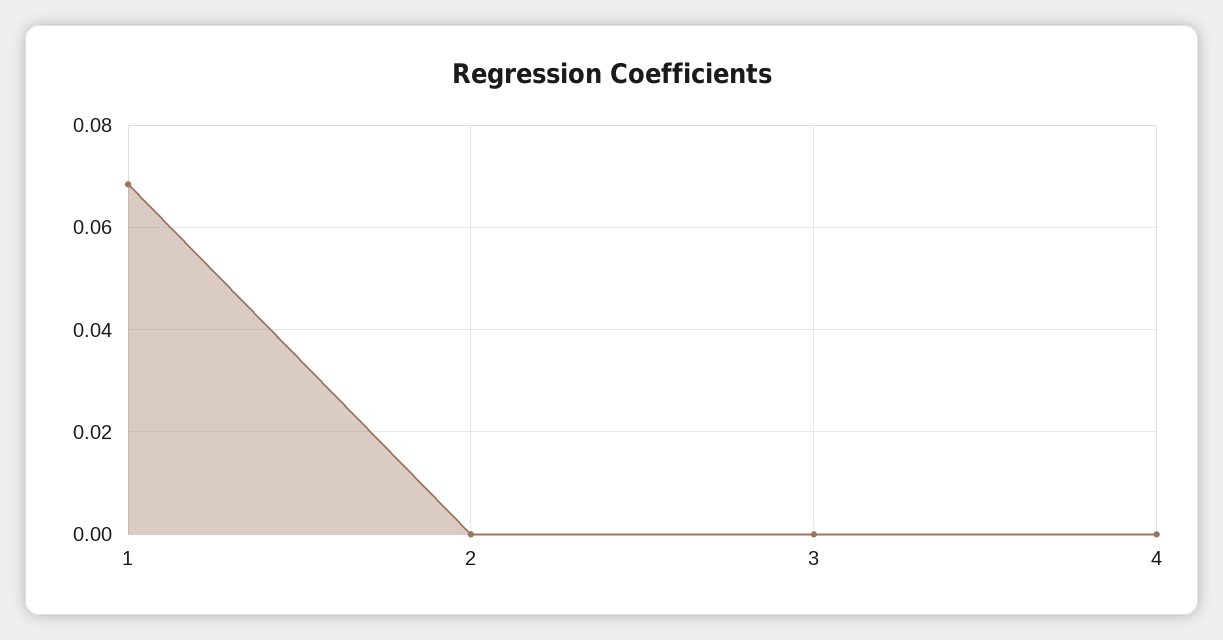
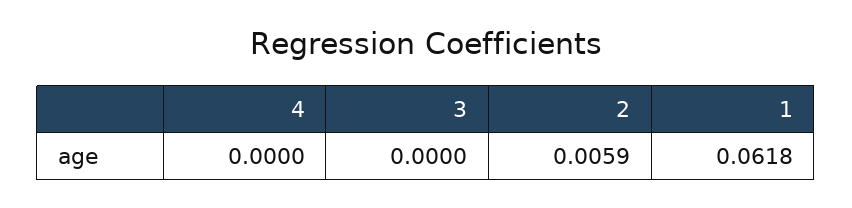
1: 0.068 -> 0.0618
2: 0 -> 0.0059

